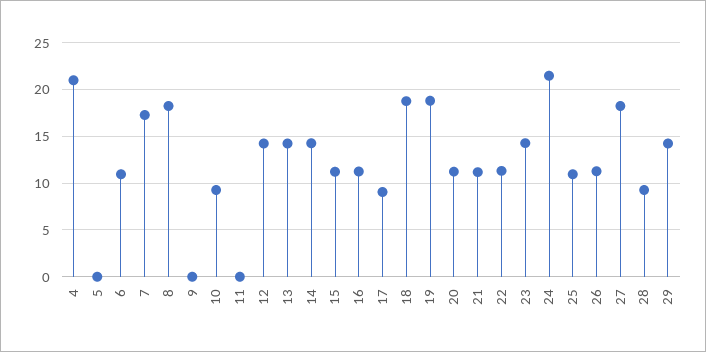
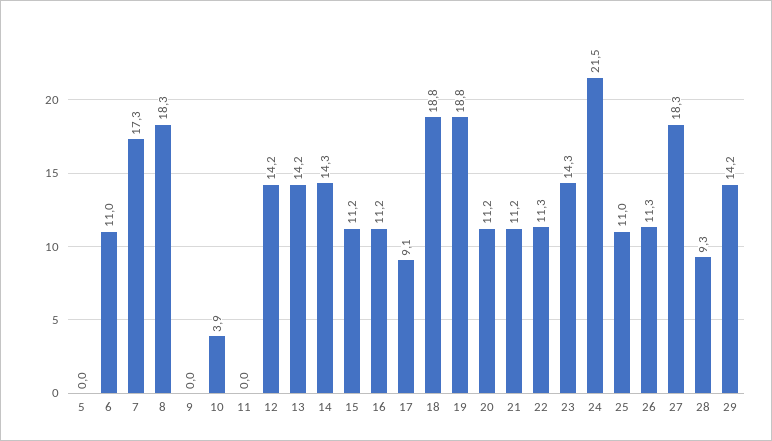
4: 21 -> none
10: 9 -> 3.9

